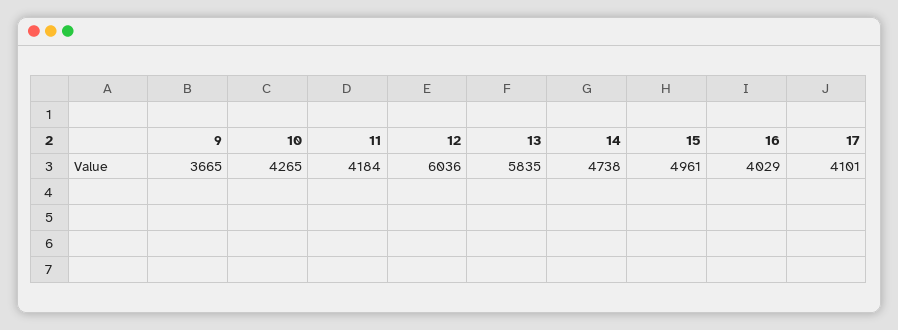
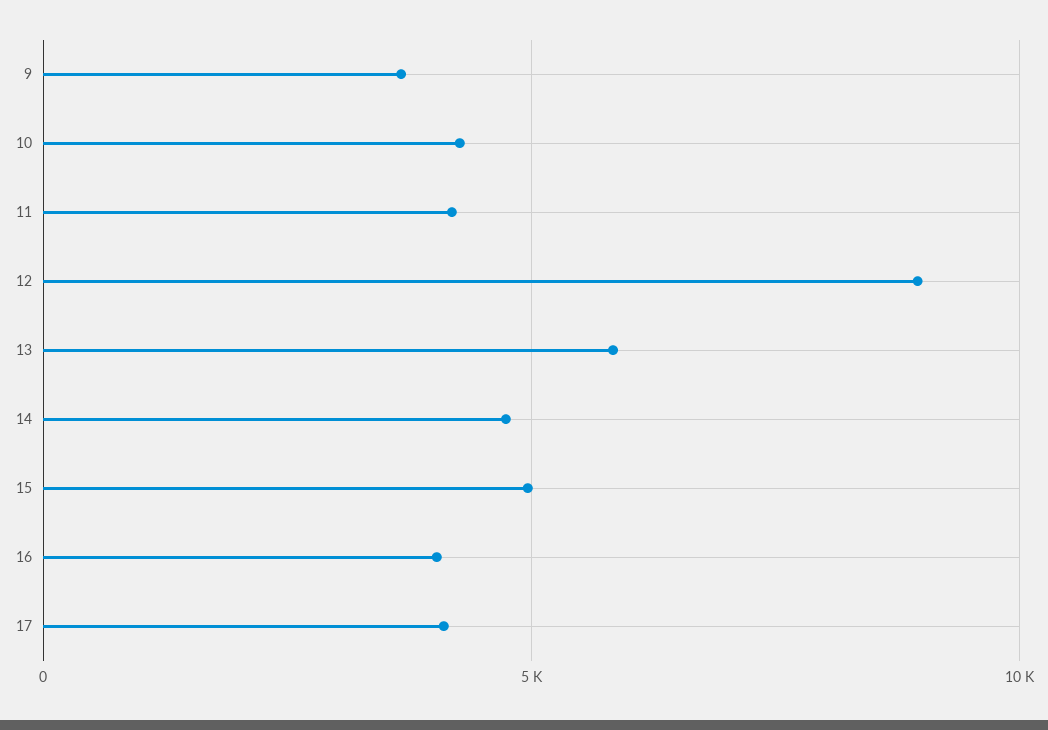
12: 6036 -> 9000

